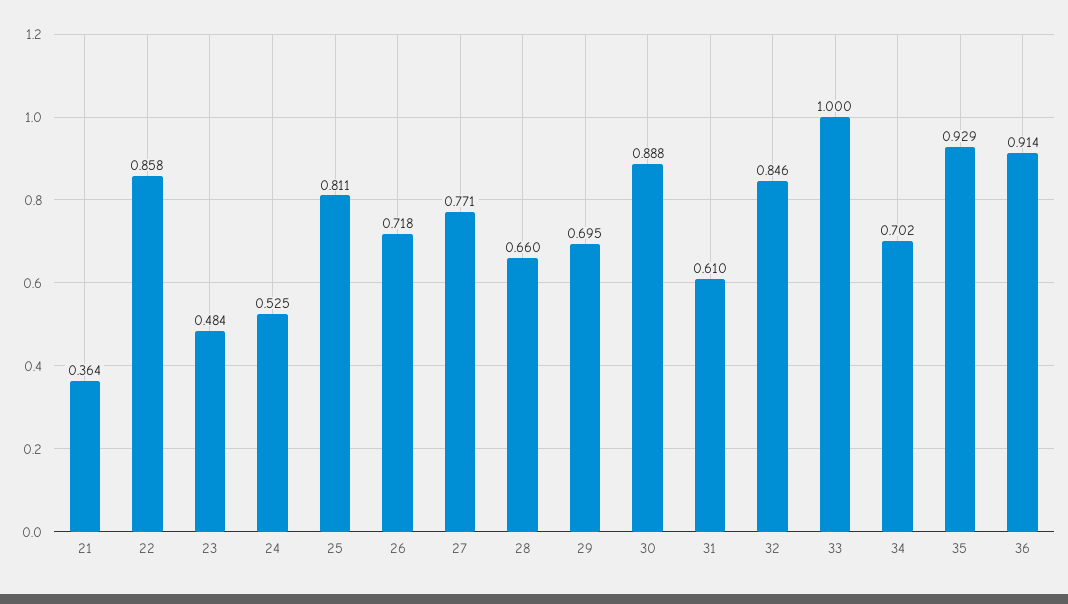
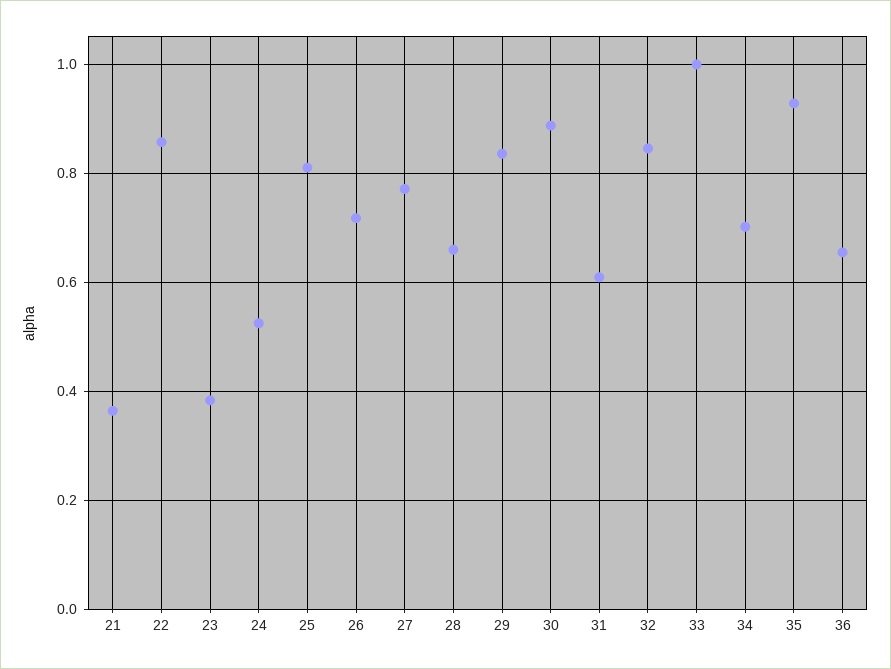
23: 0.484 -> 0.38
29: 0.695 -> 0.84
36: 0.914 -> 0.66

